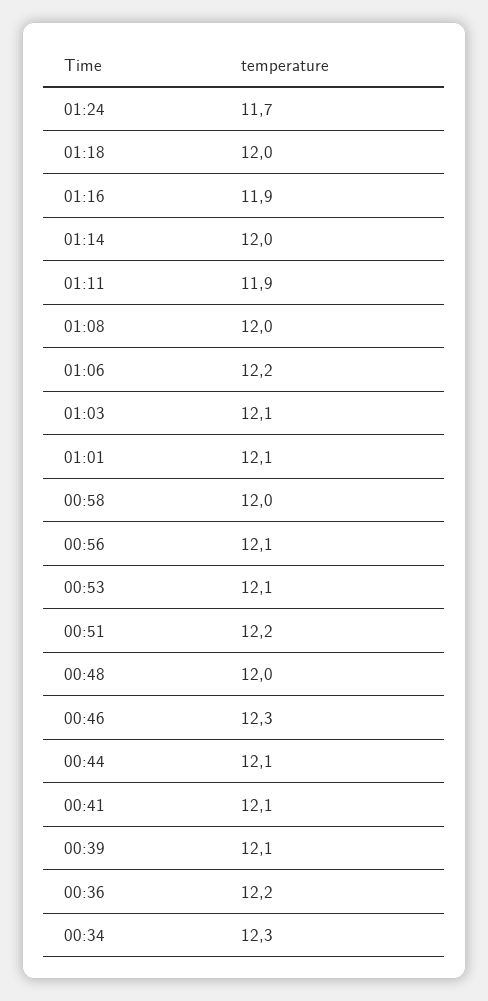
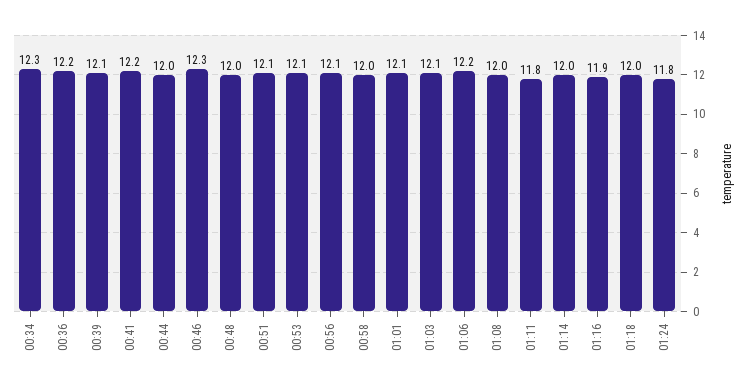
01:24: 11.7 -> 11.8
01:11: 11.9 -> 11.8
00:51: 12.2 -> 12.1
00:44: 12.1 -> 12
00:41: 12.1 -> 12.2

